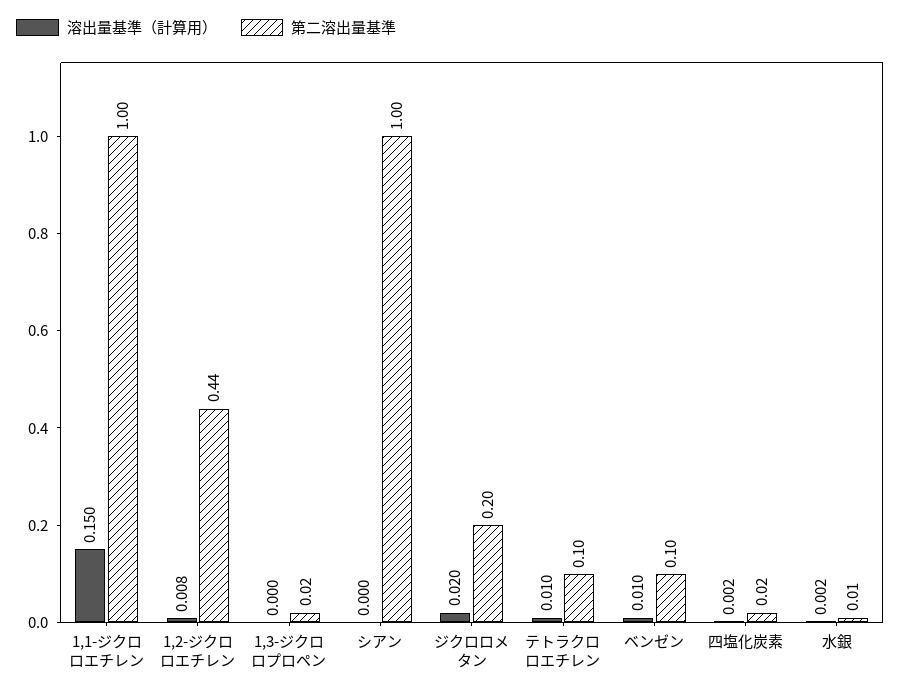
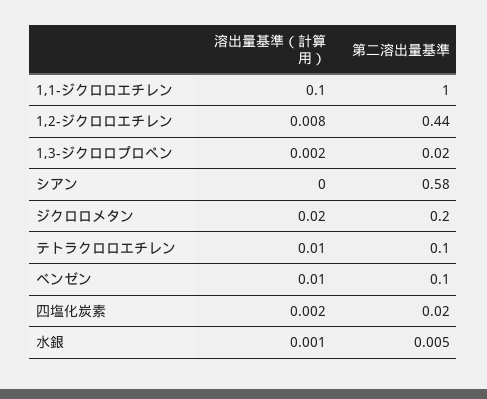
溶出量基準（計算用）, 1,1-ジクロロエチレン: 0.15 -> 0.1
溶出量基準（計算用）, 1,3-ジクロロプロペン: 0 -> 0.002
第二溶出量基準, シアン: 1 -> 0.58
溶出量基準（計算用）, 水銀: 0.002 -> 0.001

